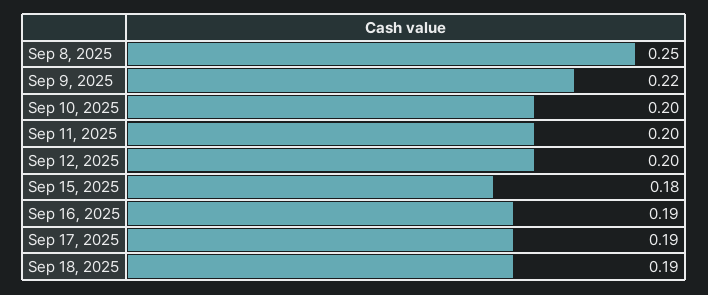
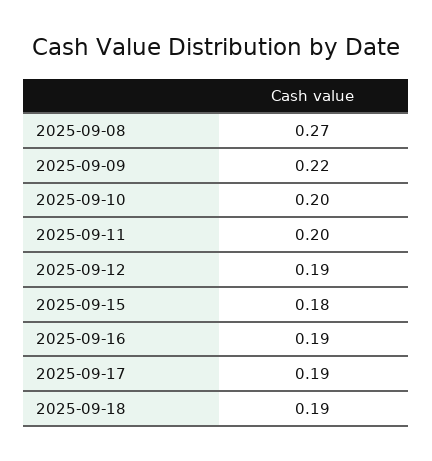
Sep 8, 2025: 0.25 -> 0.27
Sep 12, 2025: 0.2 -> 0.19

